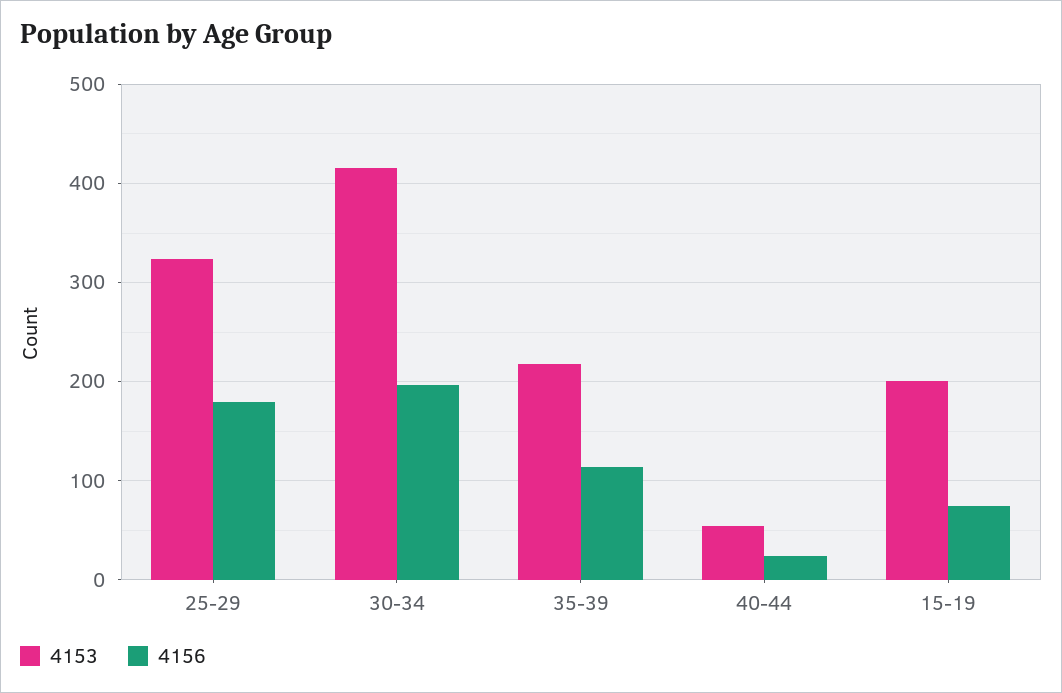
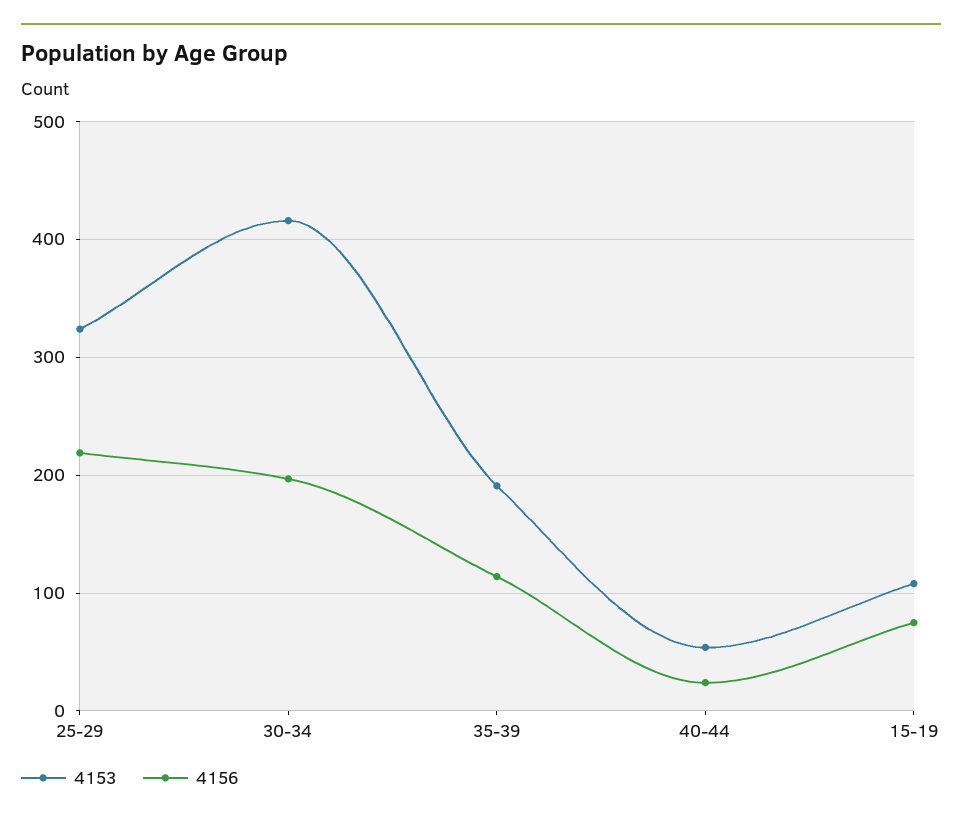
4156, 25-29: 180 -> 220
4153, 35-39: 220 -> 190
4153, 15-19: 200 -> 110

